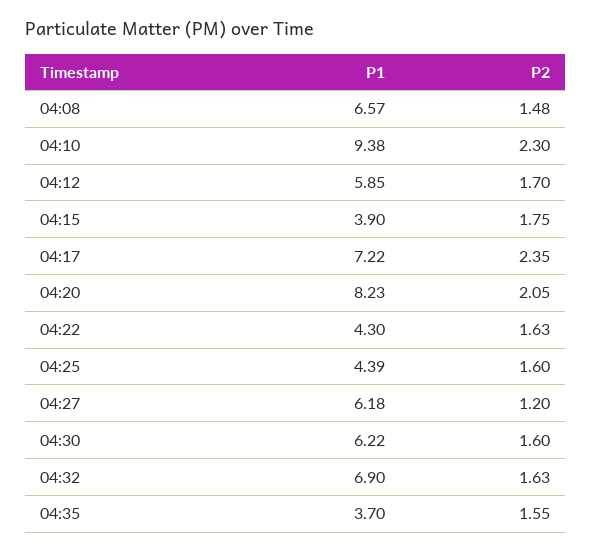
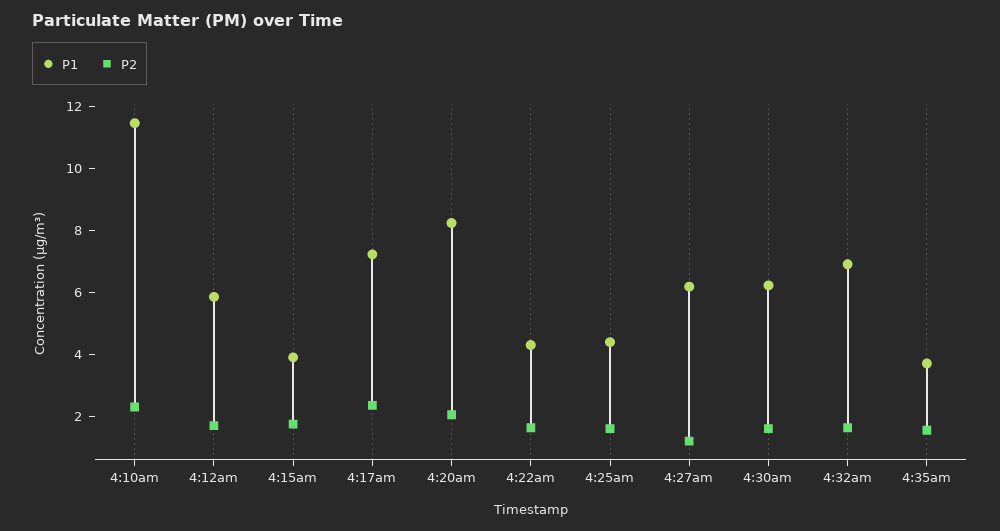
P1, 04:08: 6.57 -> none
P2, 04:08: 1.48 -> none
P1, 04:10: 9.38 -> 11.5

